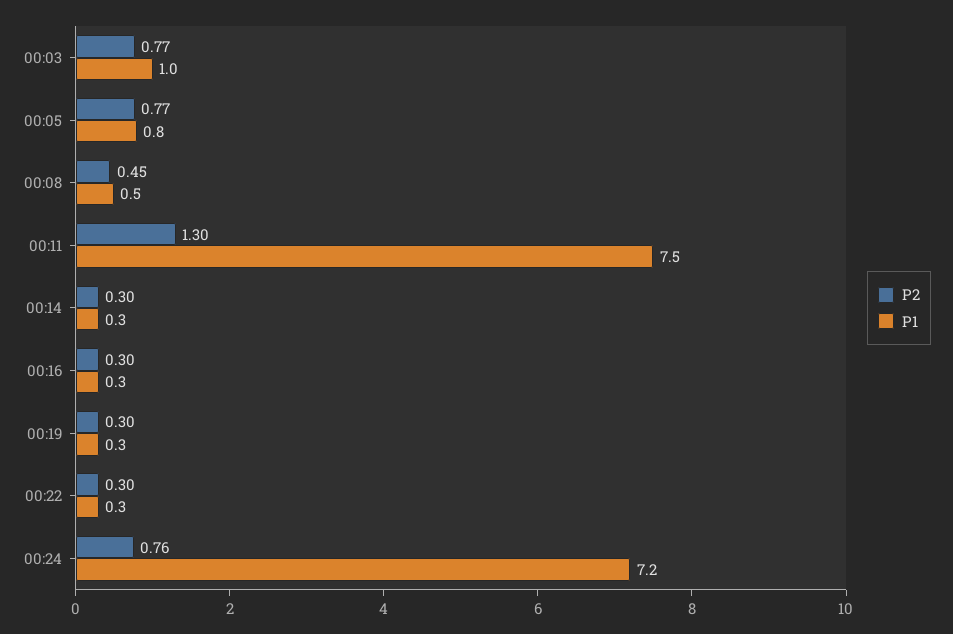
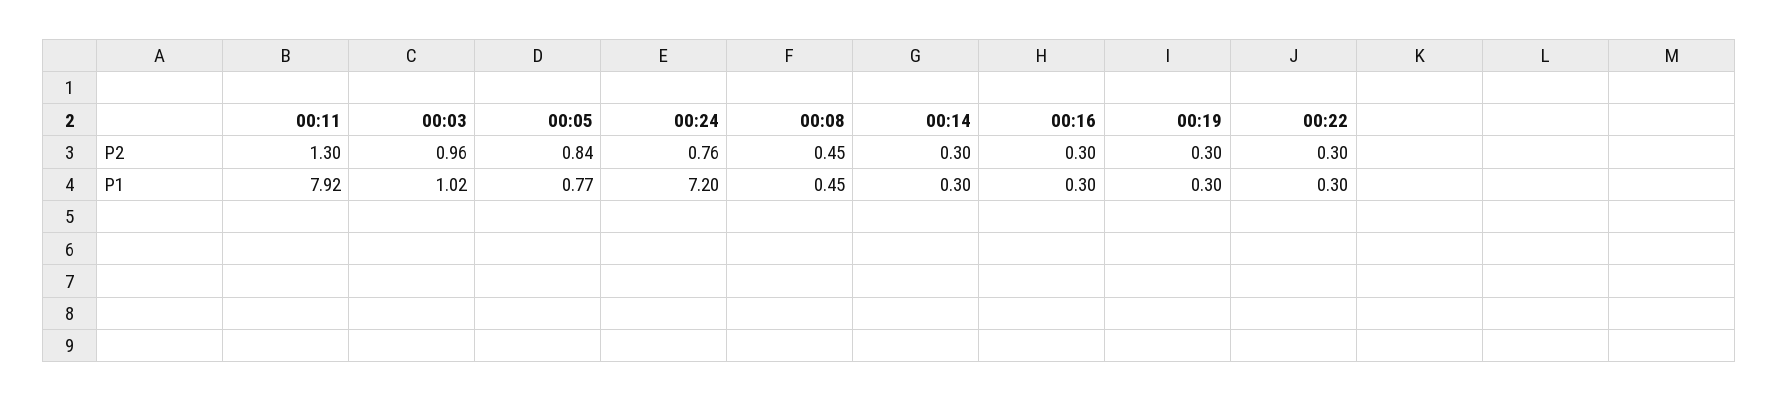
P2, 00:03: 0.77 -> 0.96
P2, 00:05: 0.77 -> 0.84
P1, 00:11: 7.5 -> 7.92

